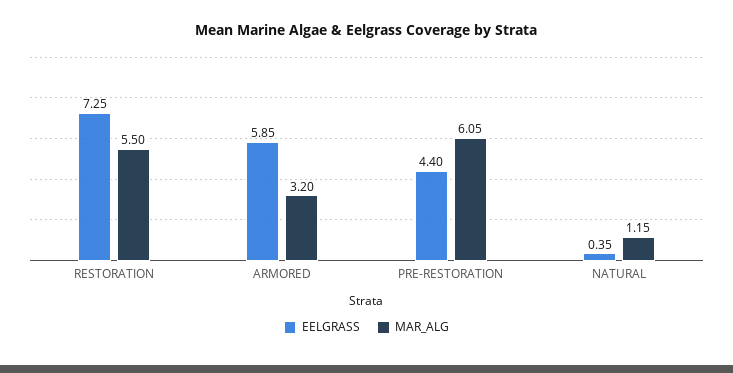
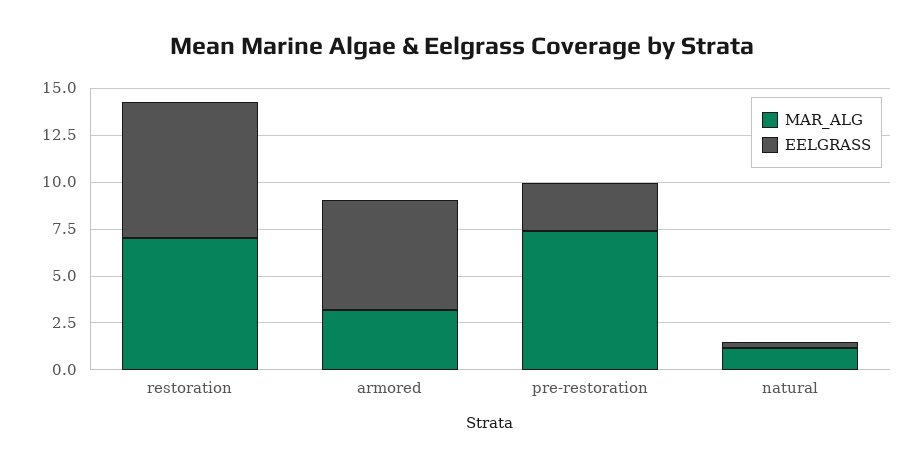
MAR_ALG, RESTORATION: 5.5 -> 7
EELGRASS, PRE-RESTORATION: 4.4 -> 2.5
MAR_ALG, PRE-RESTORATION: 6.05 -> 7.5

